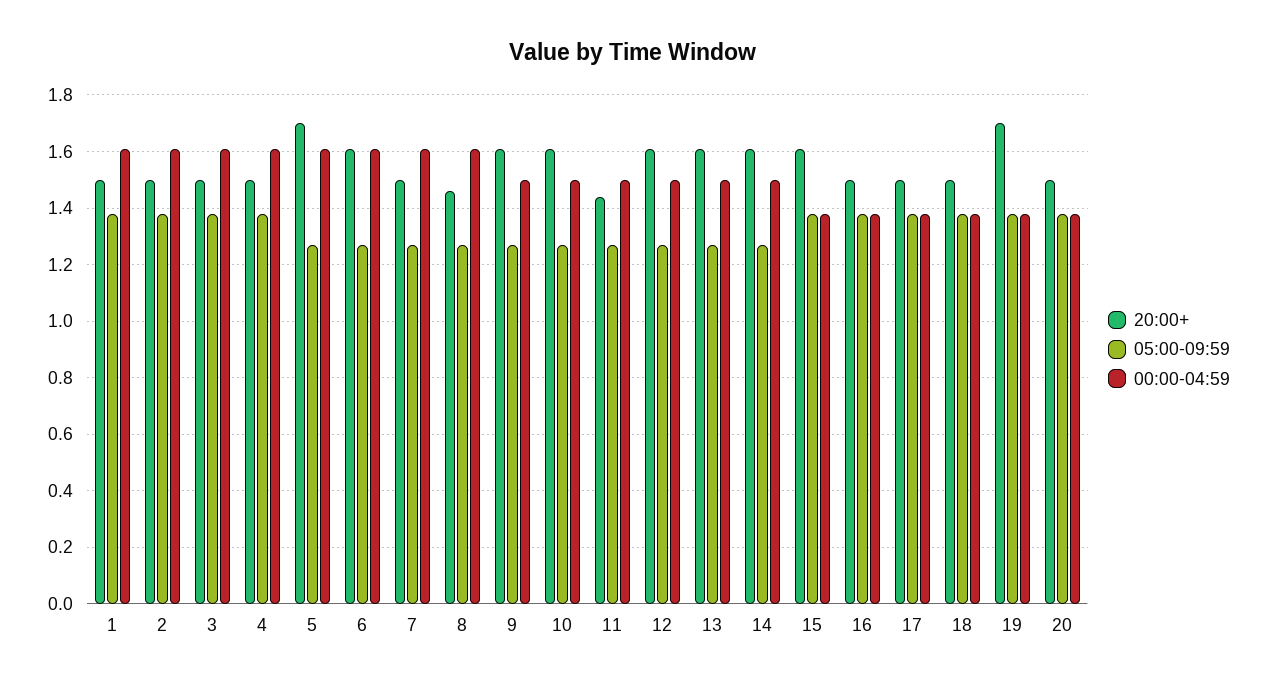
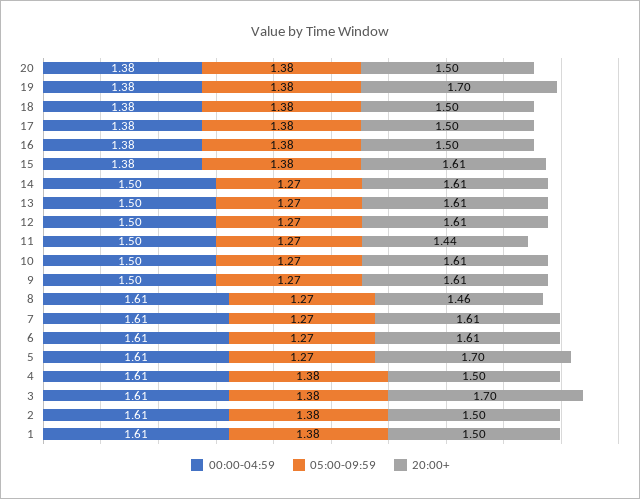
20:00+, 3: 1.5 -> 1.7
20:00+, 7: 1.5 -> 1.61

